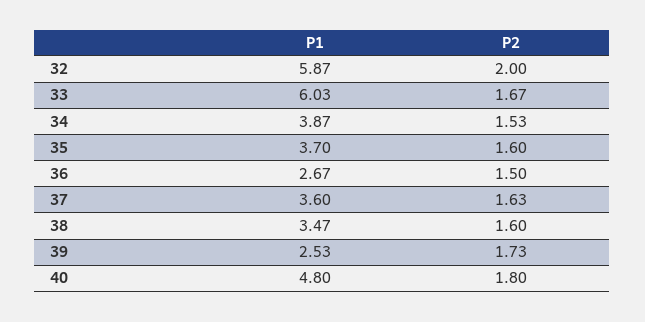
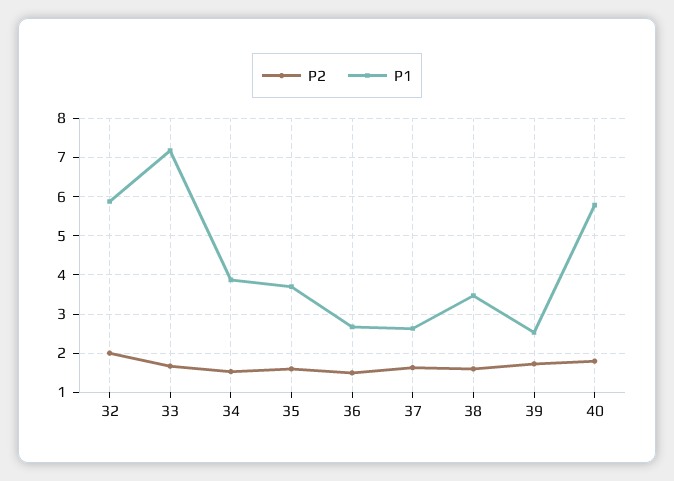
P1, 33: 6.03 -> 7.2
P1, 37: 3.6 -> 2.6
P1, 40: 4.8 -> 5.8

